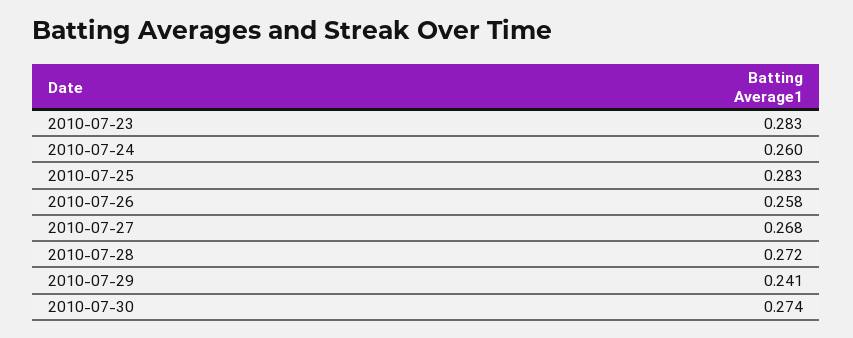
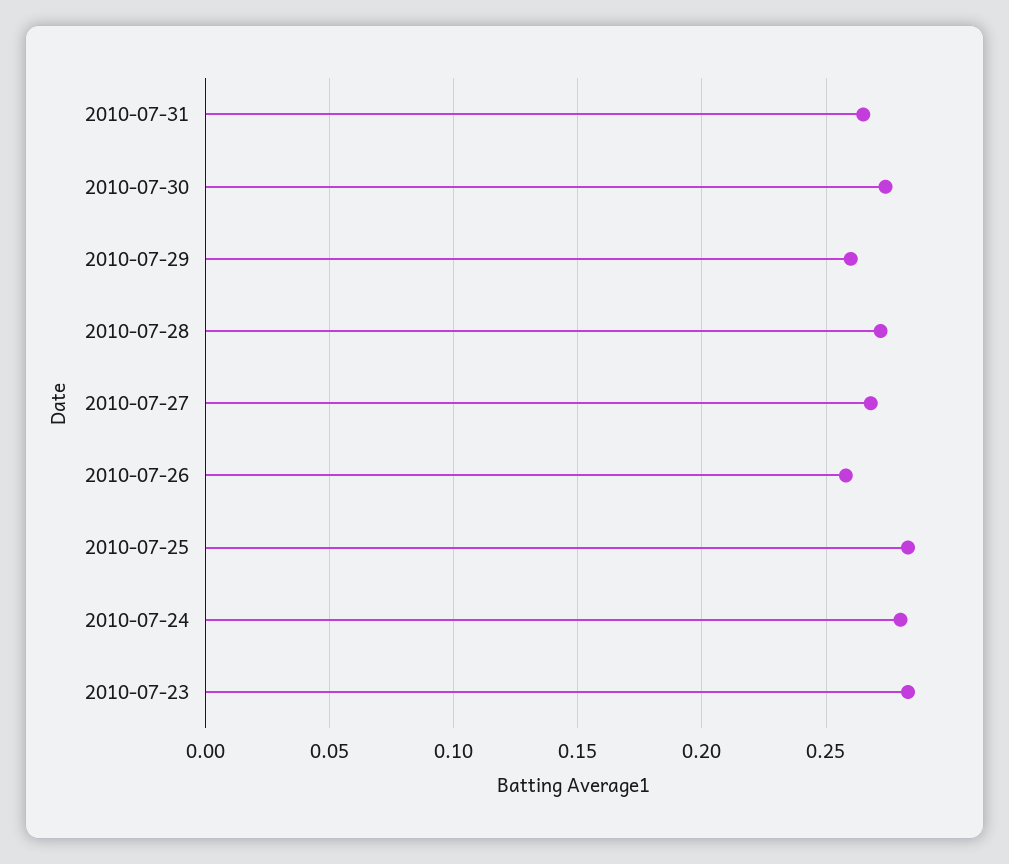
2010-07-24: 0.26 -> 0.28
2010-07-29: 0.241 -> 0.26
2010-07-31: none -> 0.265

